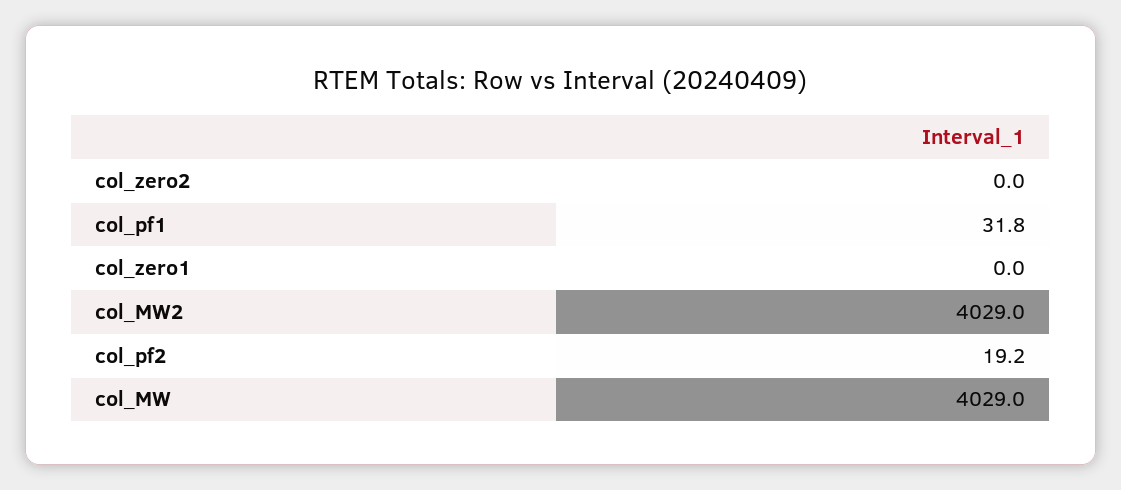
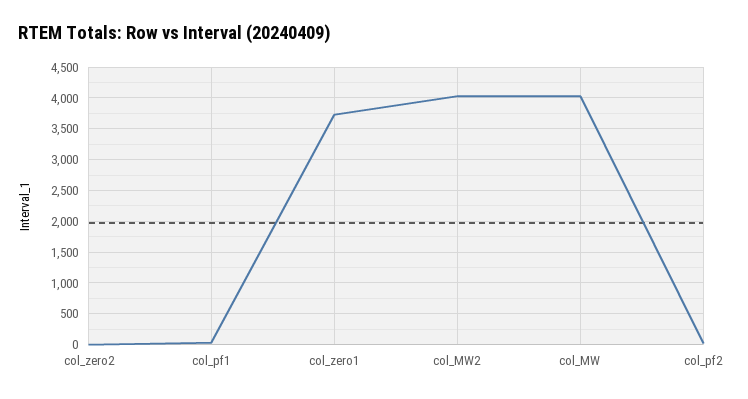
col_zero1: 0 -> 3700

